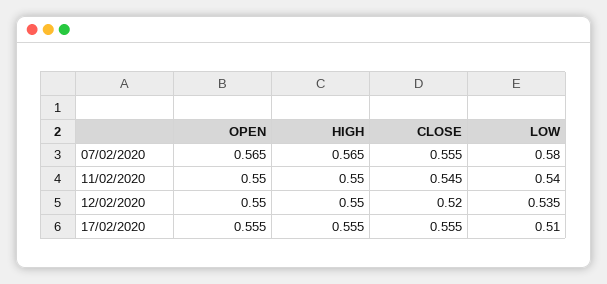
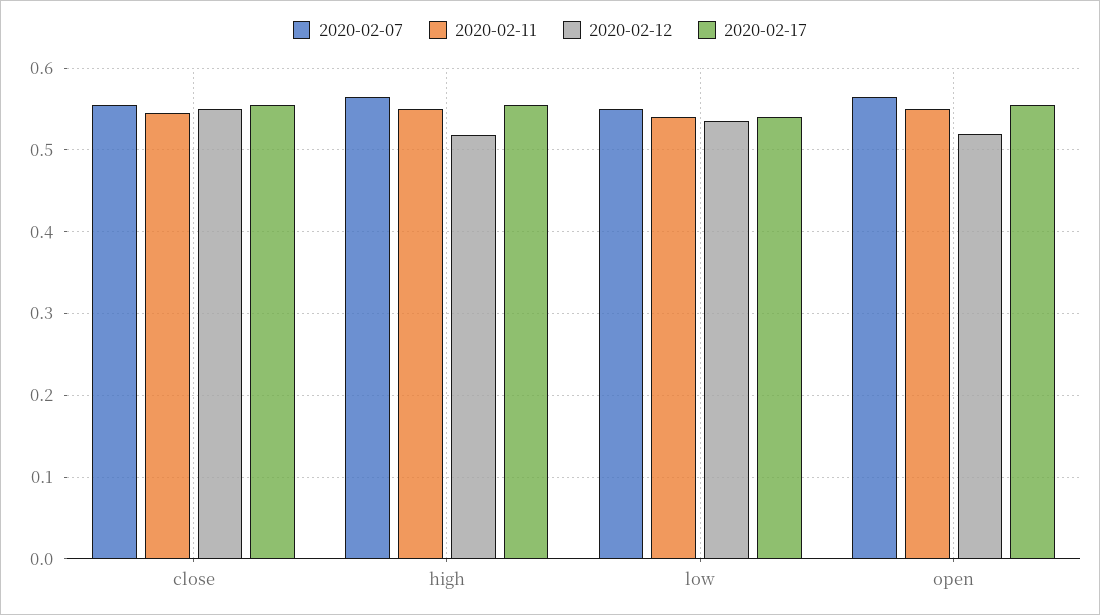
07/02/2020, LOW: 0.58 -> 0.55
12/02/2020, OPEN: 0.55 -> 0.52
12/02/2020, HIGH: 0.55 -> 0.52
12/02/2020, CLOSE: 0.52 -> 0.55
17/02/2020, LOW: 0.51 -> 0.54

